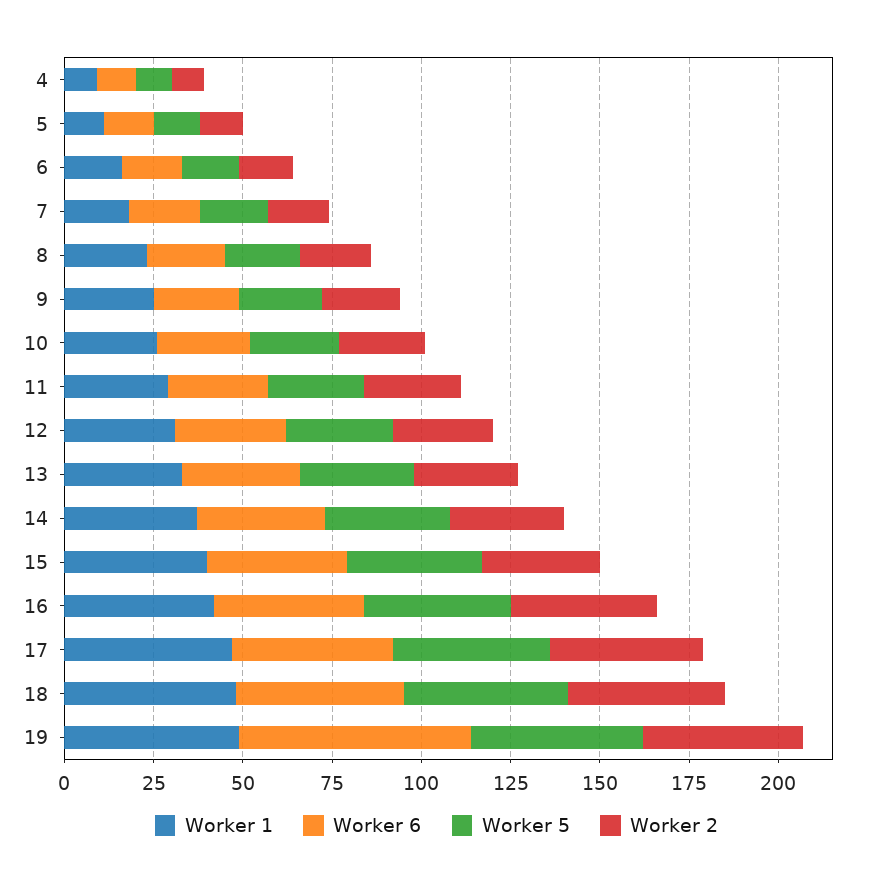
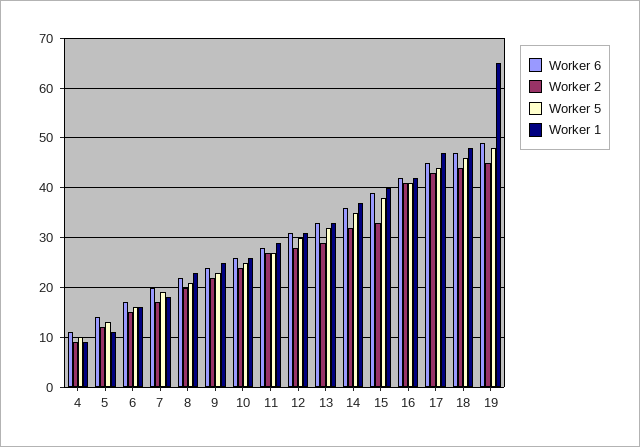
Worker 1, 19: 50 -> 65
Worker 6, 19: 65 -> 50

